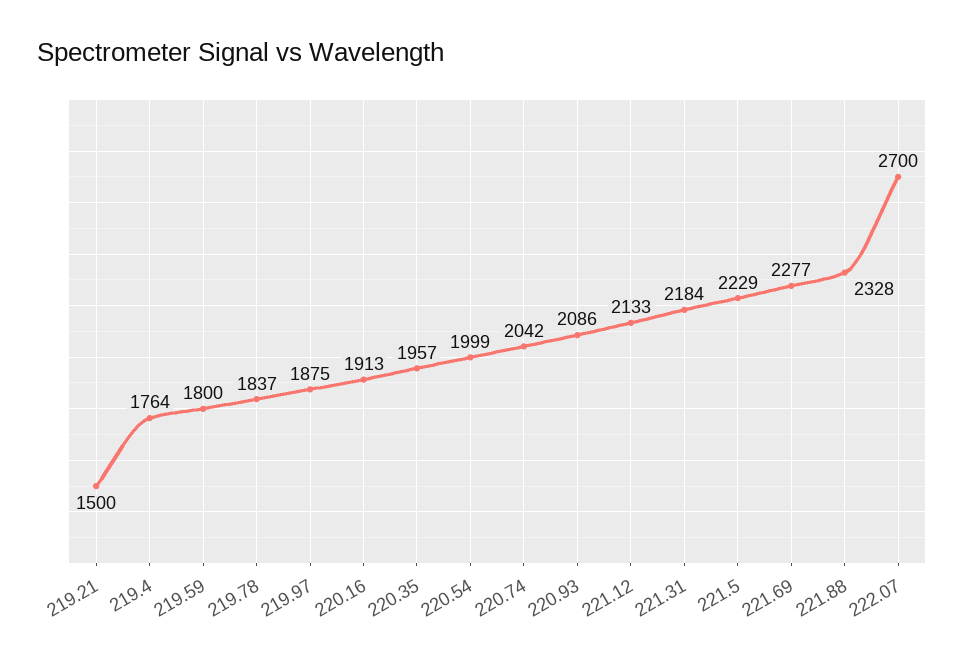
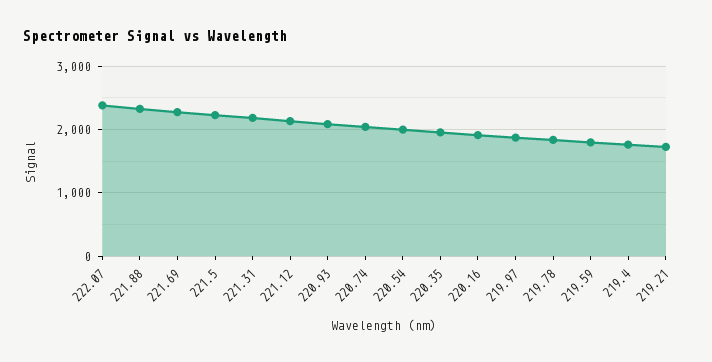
219.21: 1500 -> 1700
222.07: 2700 -> 2400

